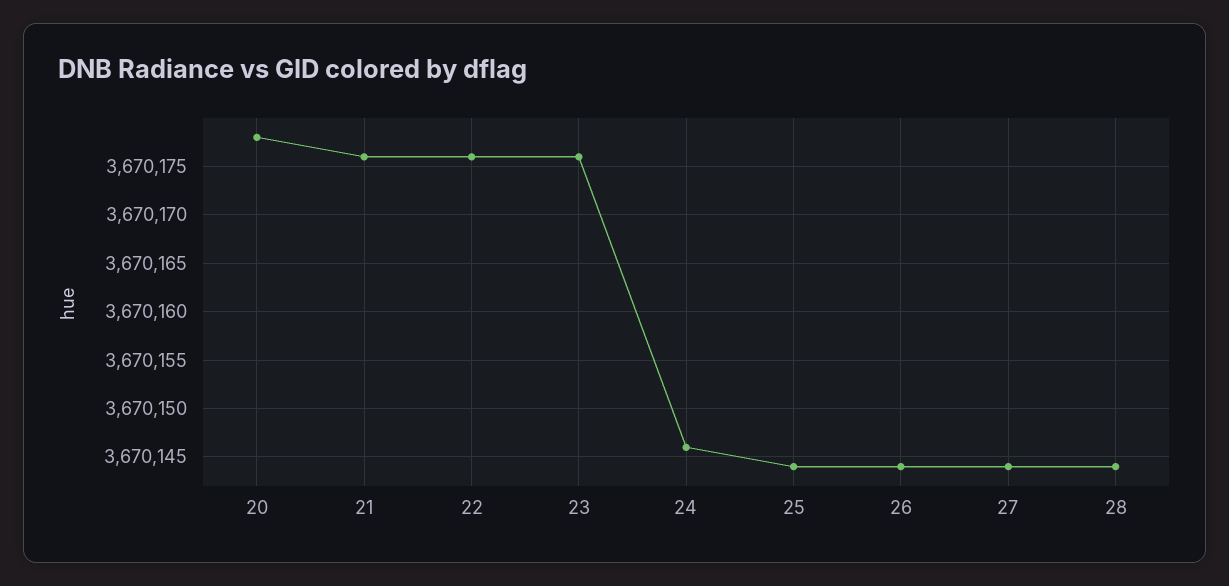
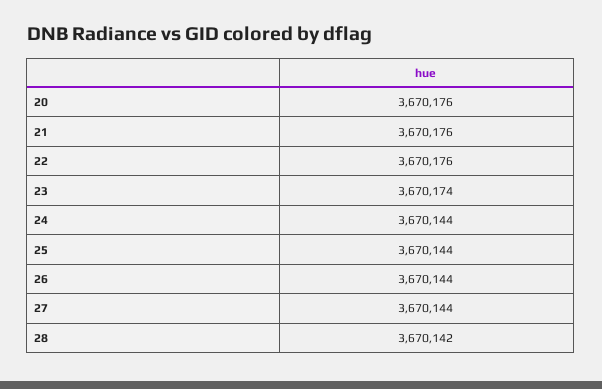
20: 3670178 -> 3670176
23: 3670176 -> 3670174
24: 3670146 -> 3670144
28: 3670144 -> 3670142

